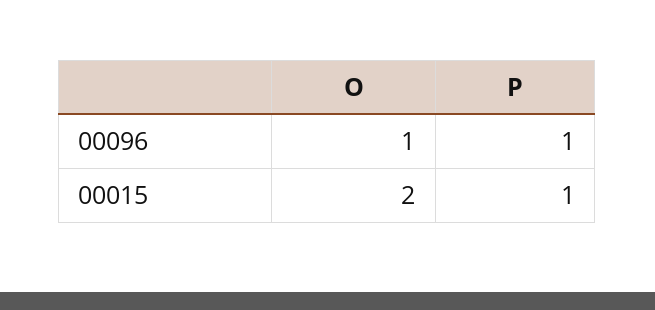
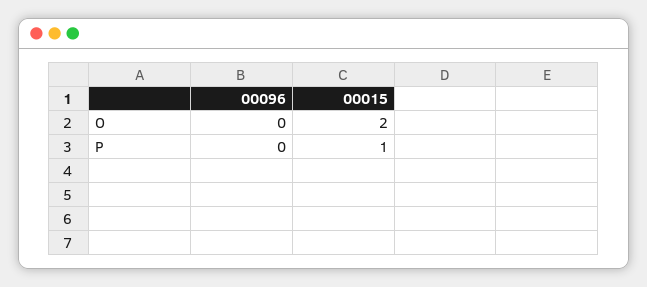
O, 00096: 1 -> 0
P, 00096: 1 -> 0

